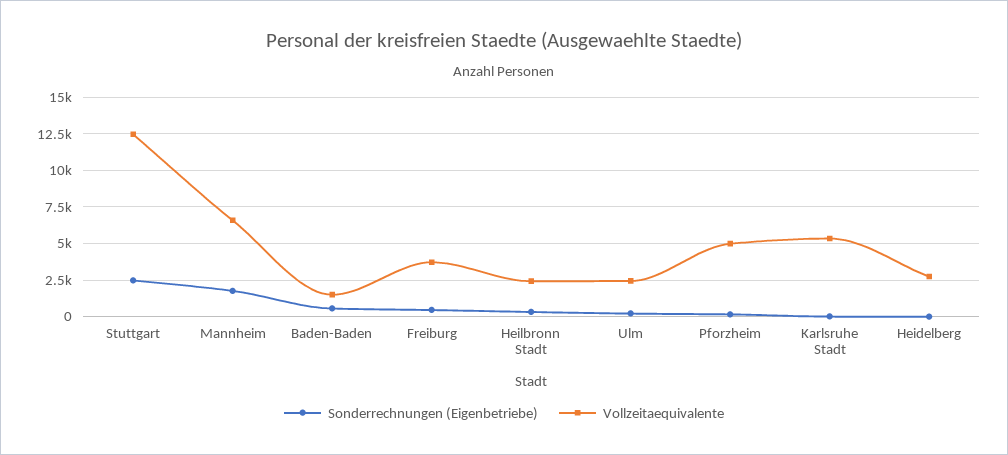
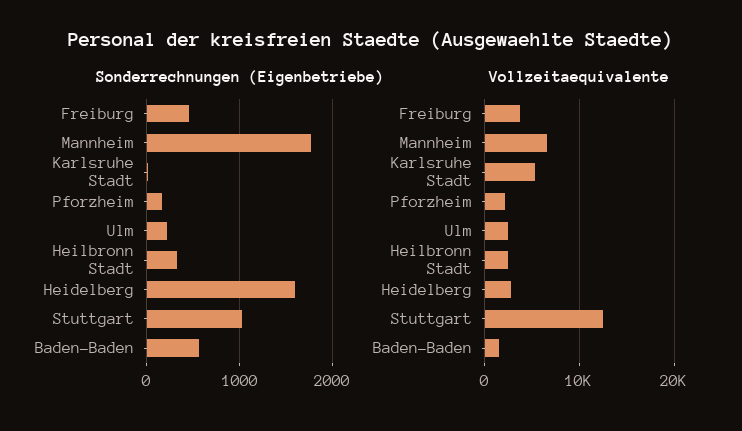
Sonderrechnungen (Eigenbetriebe), Stuttgart: 2500 -> 1000
Vollzeitaequivalente, Pforzheim: 5000 -> 2000
Sonderrechnungen (Eigenbetriebe), Heidelberg: 0 -> 1600

